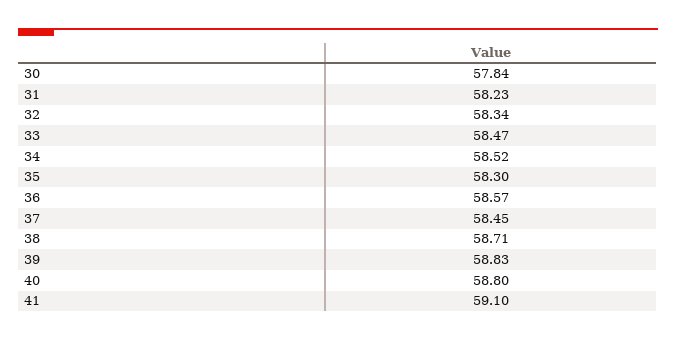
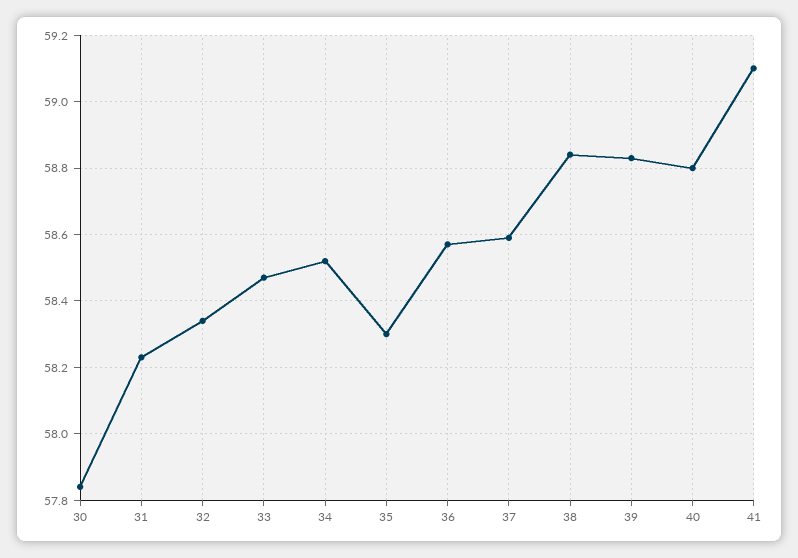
37: 58.45 -> 58.6
38: 58.71 -> 58.85

